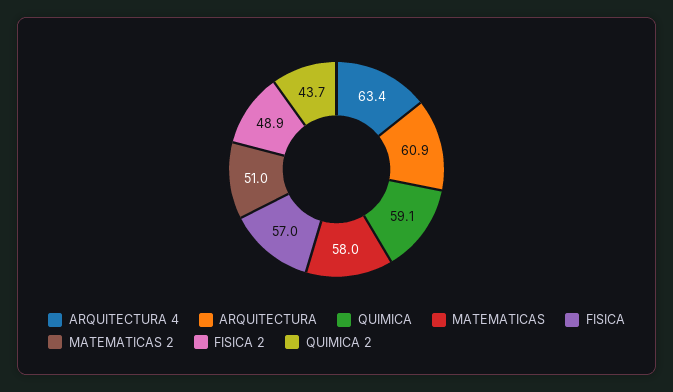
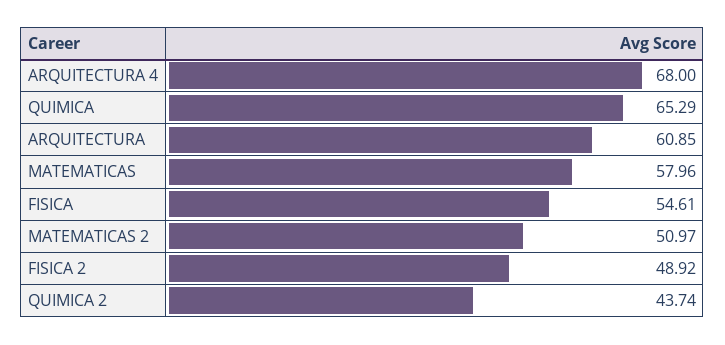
ARQUITECTURA 4: 63.4 -> 68
QUIMICA: 59.1 -> 65.29
FISICA: 57 -> 54.61

